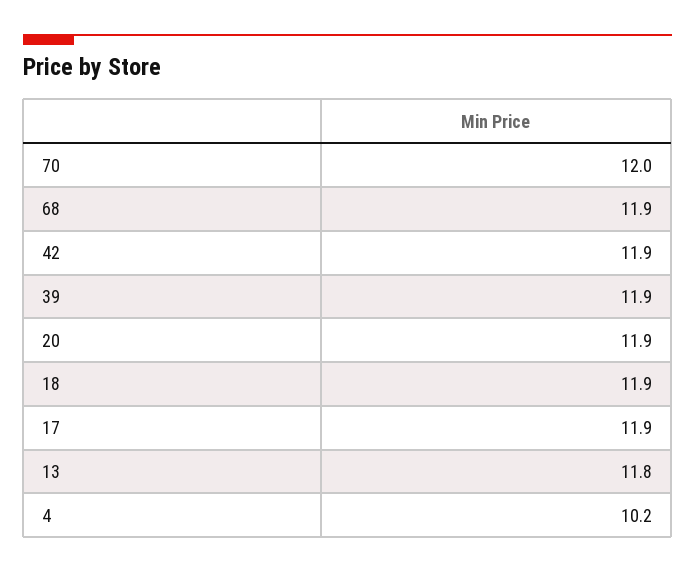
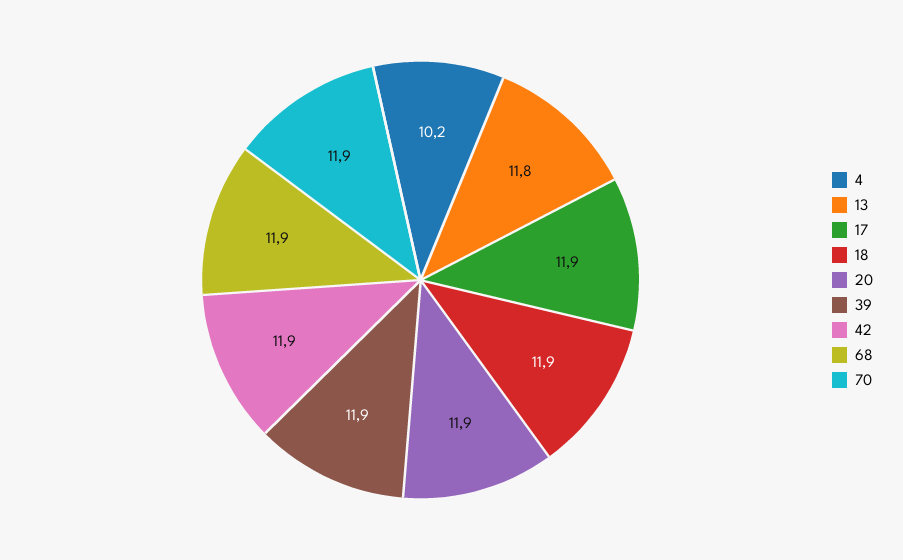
70: 12 -> 11.9

